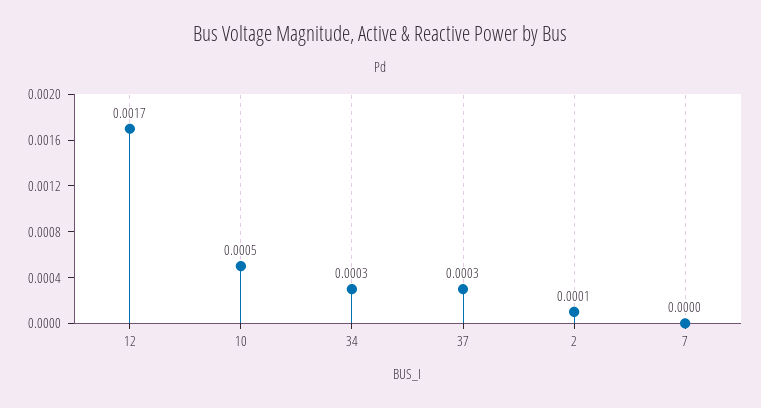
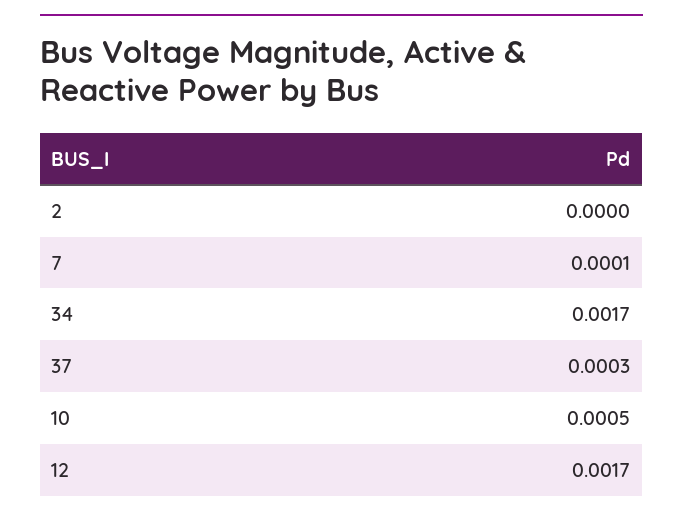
34: 0.0003 -> 0.0017
2: 0.0001 -> 0
7: 0 -> 0.0001

